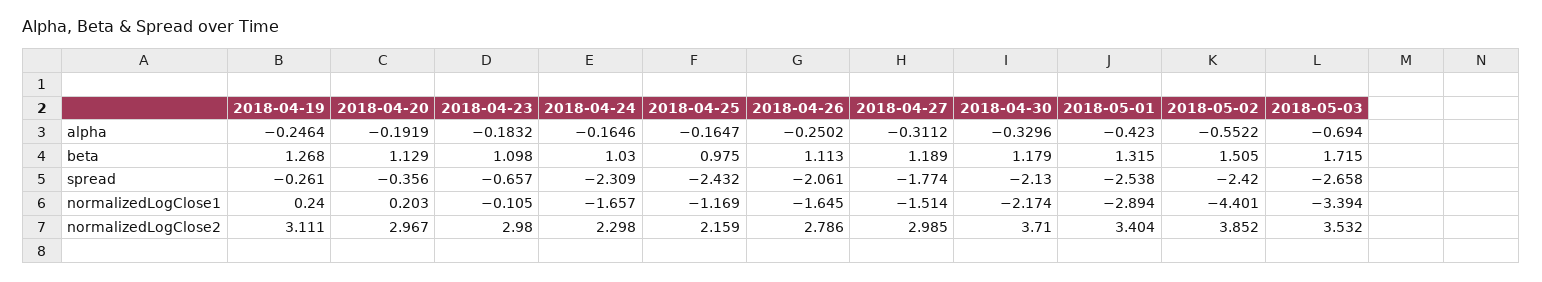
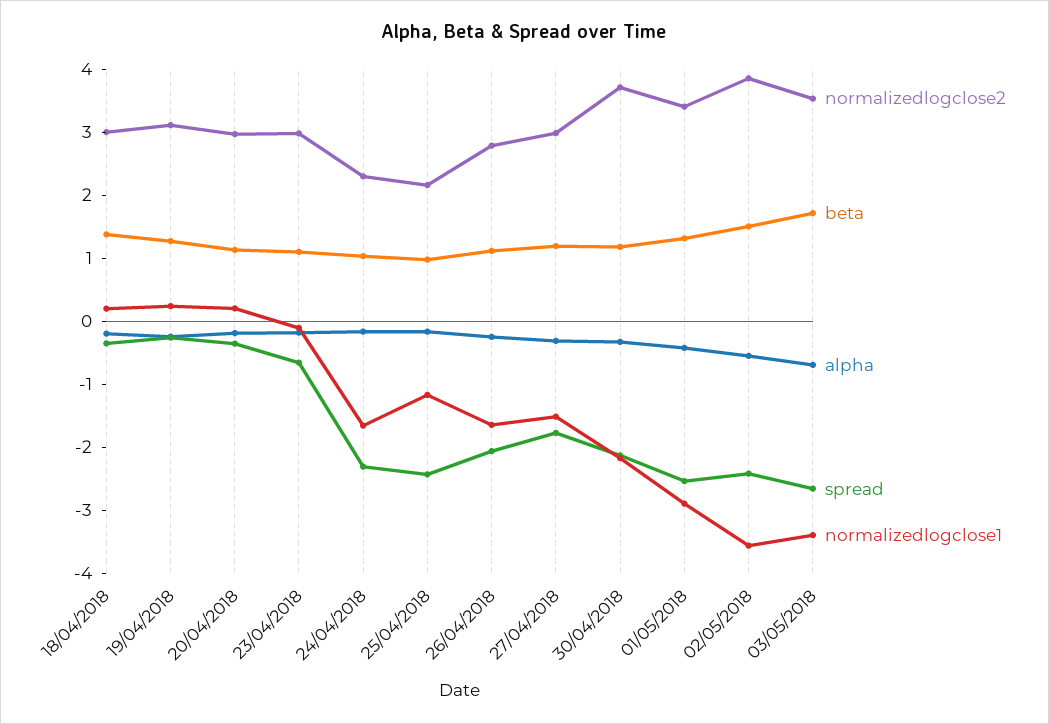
normalizedLogClose1, 2018-05-02: -4.401 -> -3.6
normalizedLogClose2, 18/04/2018: none -> 3
beta, 18/04/2018: none -> 1.4
alpha, 18/04/2018: none -> -0.2
spread, 18/04/2018: none -> -0.4
normalizedLogClose1, 18/04/2018: none -> 0.2

